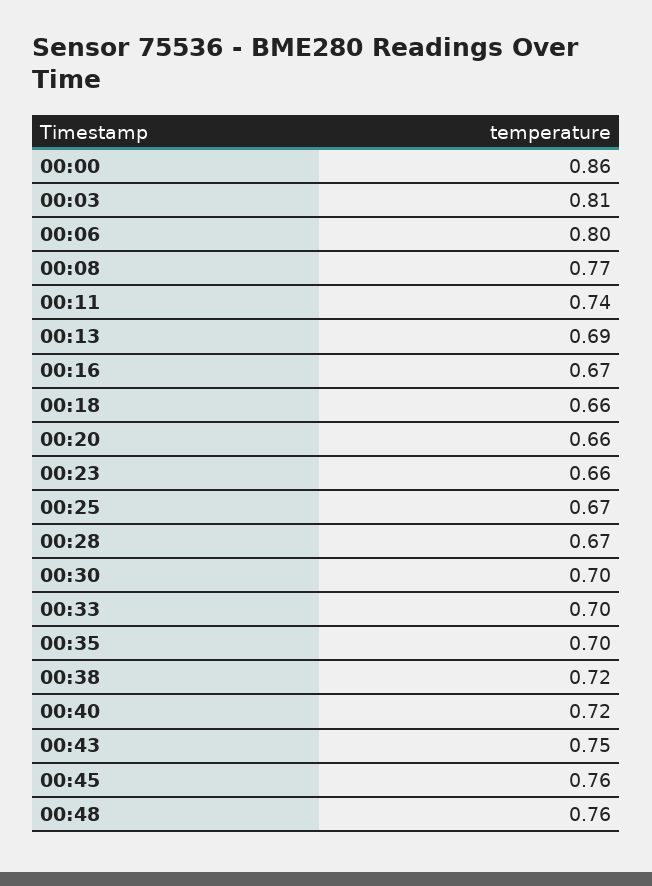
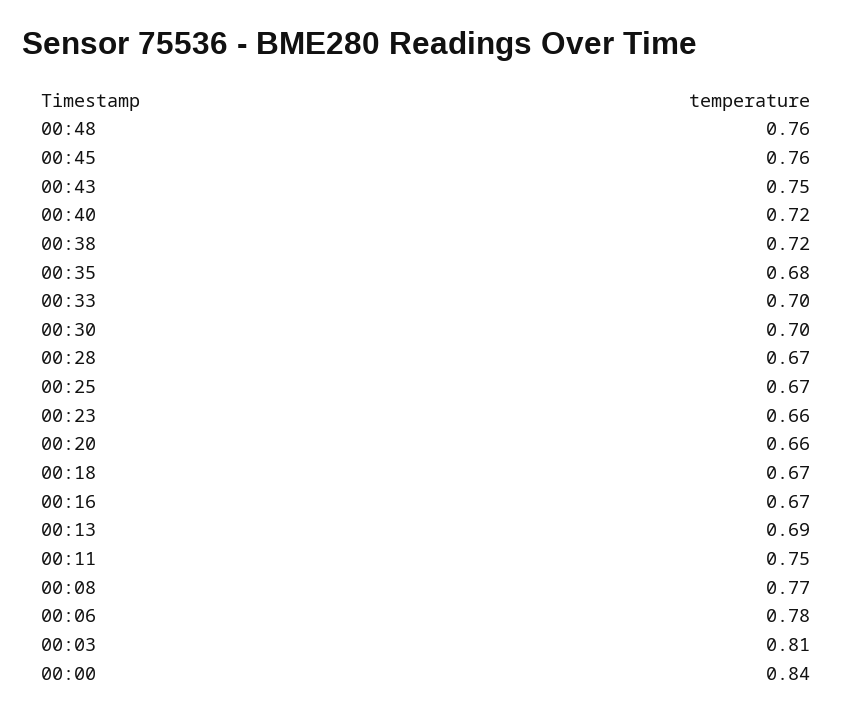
00:00: 0.86 -> 0.84
00:06: 0.8 -> 0.78
00:11: 0.74 -> 0.75
00:18: 0.66 -> 0.67
00:35: 0.7 -> 0.68

